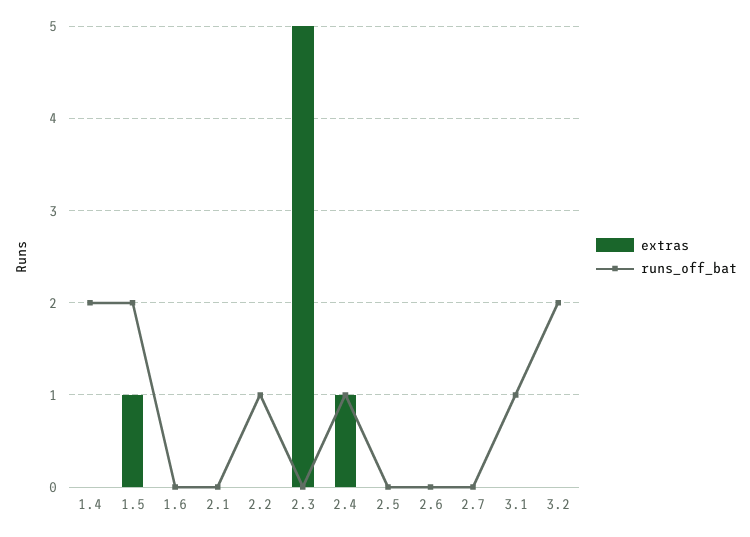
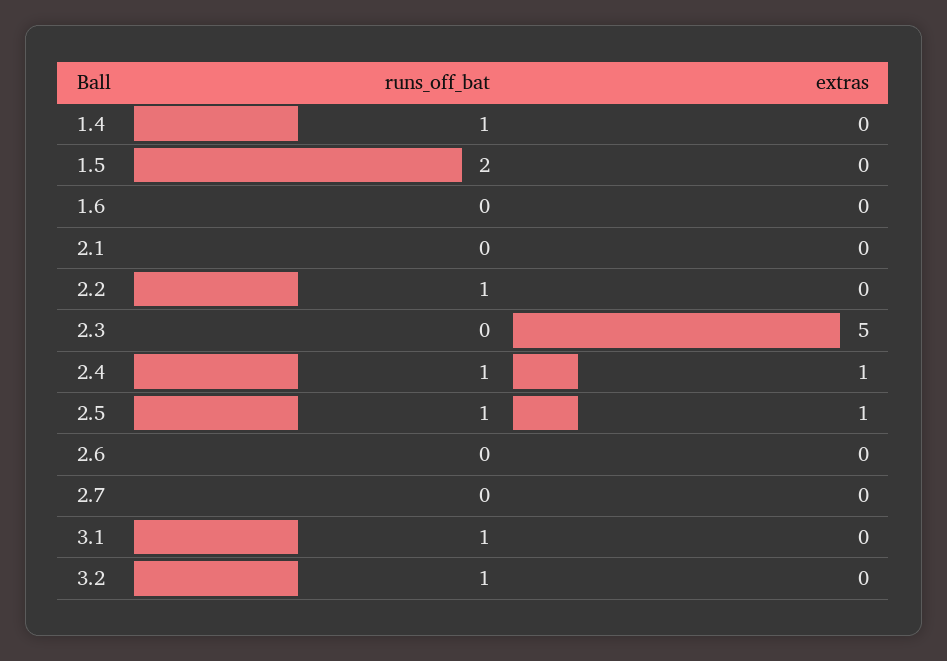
runs_off_bat, 1.4: 2 -> 1
extras, 1.5: 1 -> 0
extras, 2.5: 0 -> 1
runs_off_bat, 2.5: 0 -> 1
runs_off_bat, 3.2: 2 -> 1

